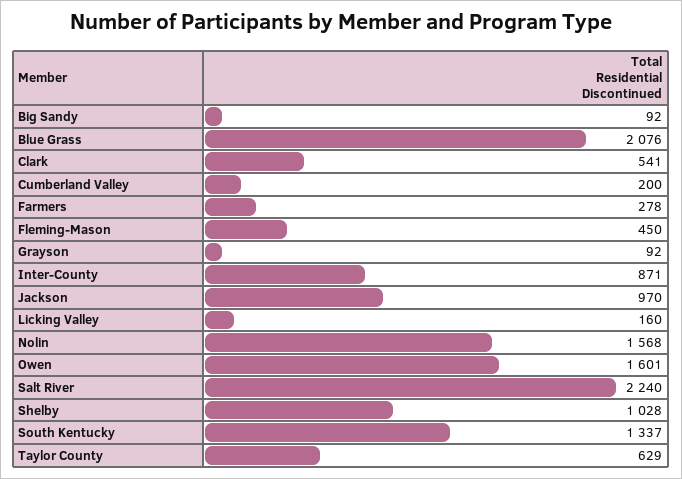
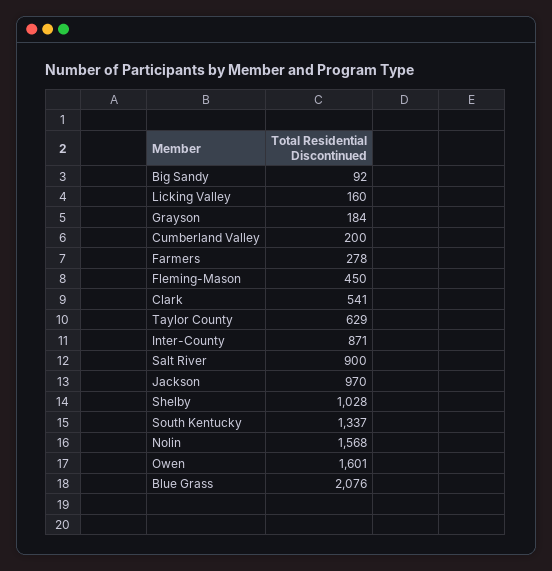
Grayson: 92 -> 184
Salt River: 2240 -> 900

